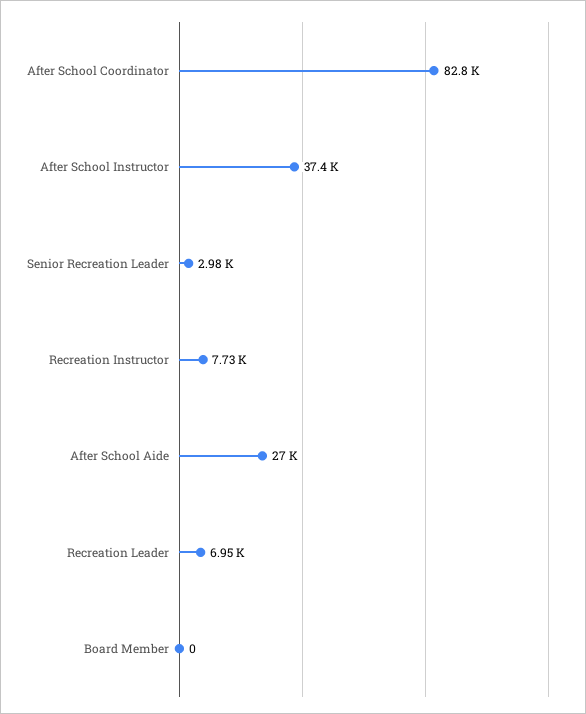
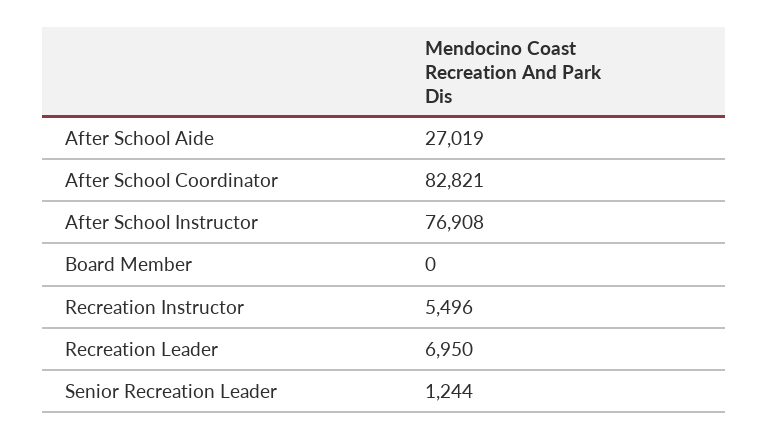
After School Instructor: 37400 -> 76908
Senior Recreation Leader: 2980 -> 1244
Recreation Instructor: 7730 -> 5496

